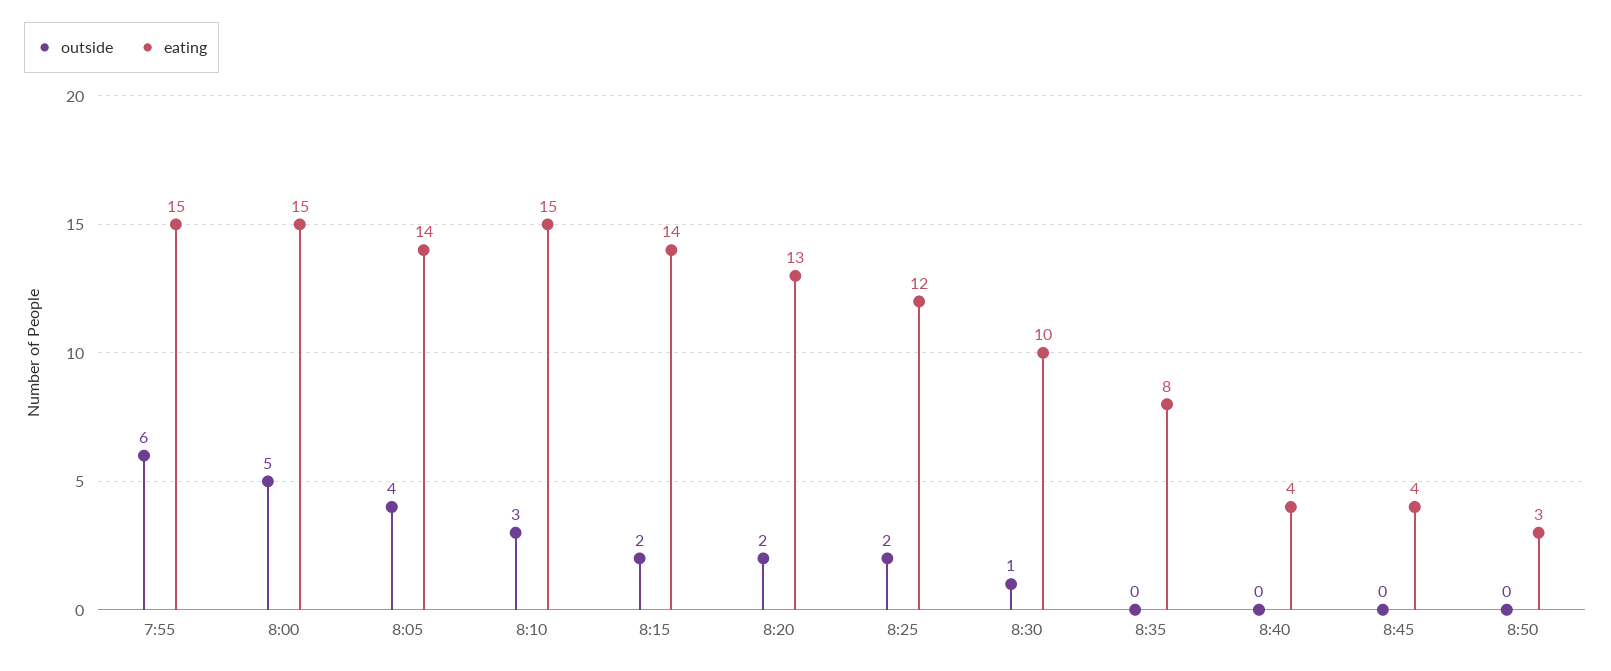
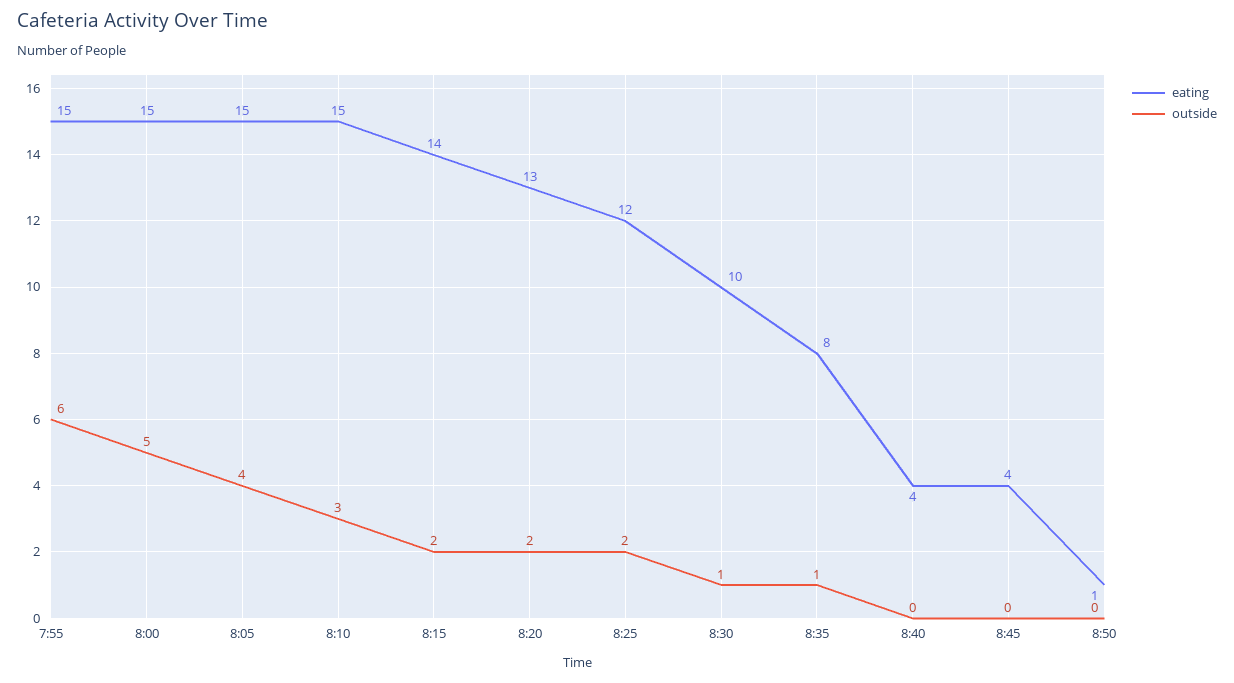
eating, 8:05: 14 -> 15
outside, 8:35: 0 -> 1
eating, 8:50: 3 -> 1

